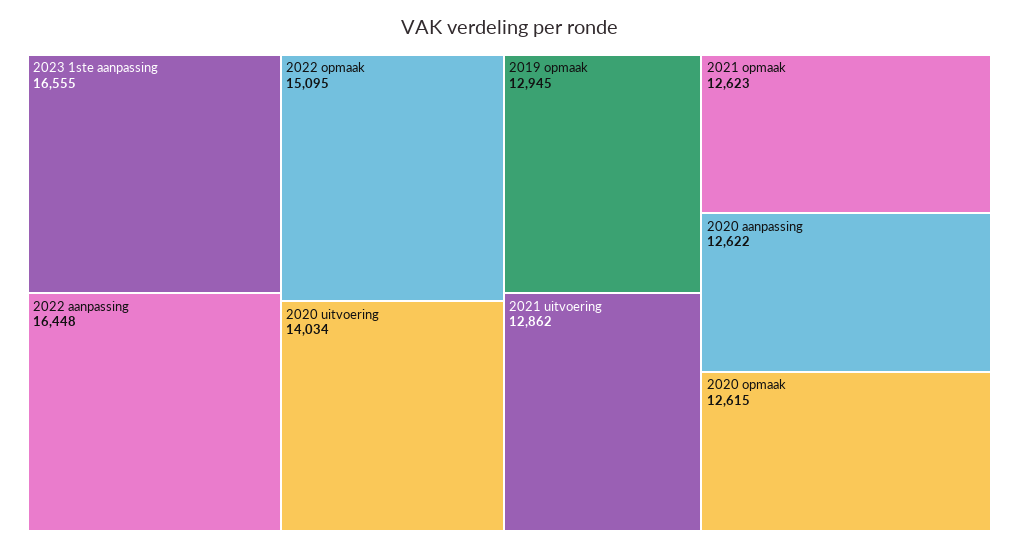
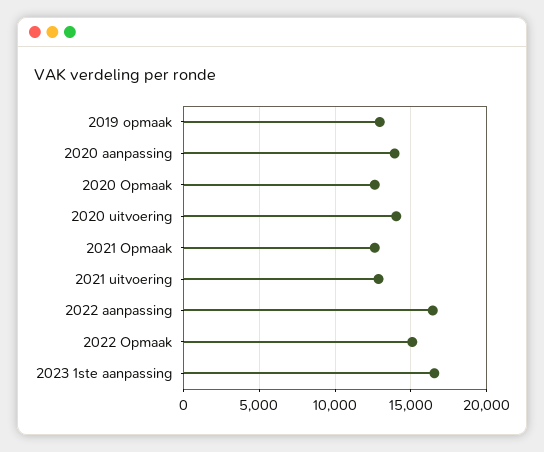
2020 aanpassing: 12622 -> 14000

